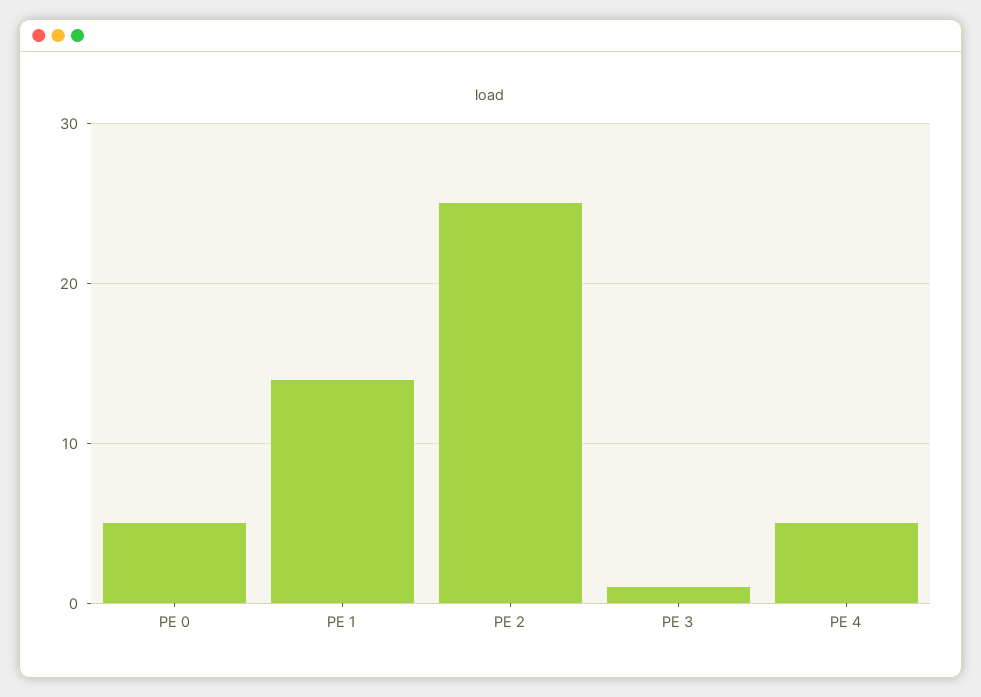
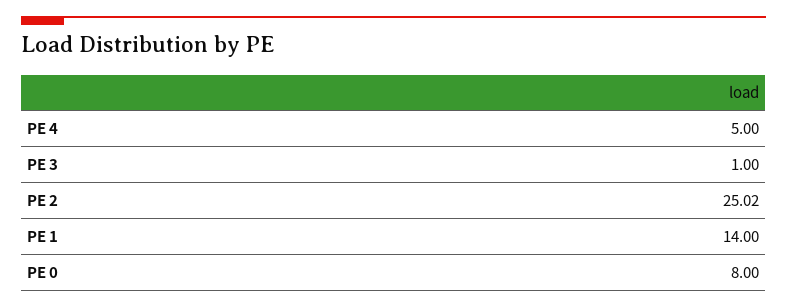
PE 0: 5 -> 8

